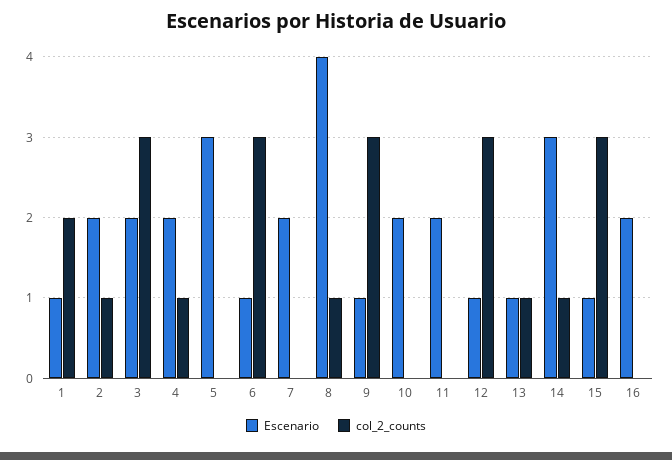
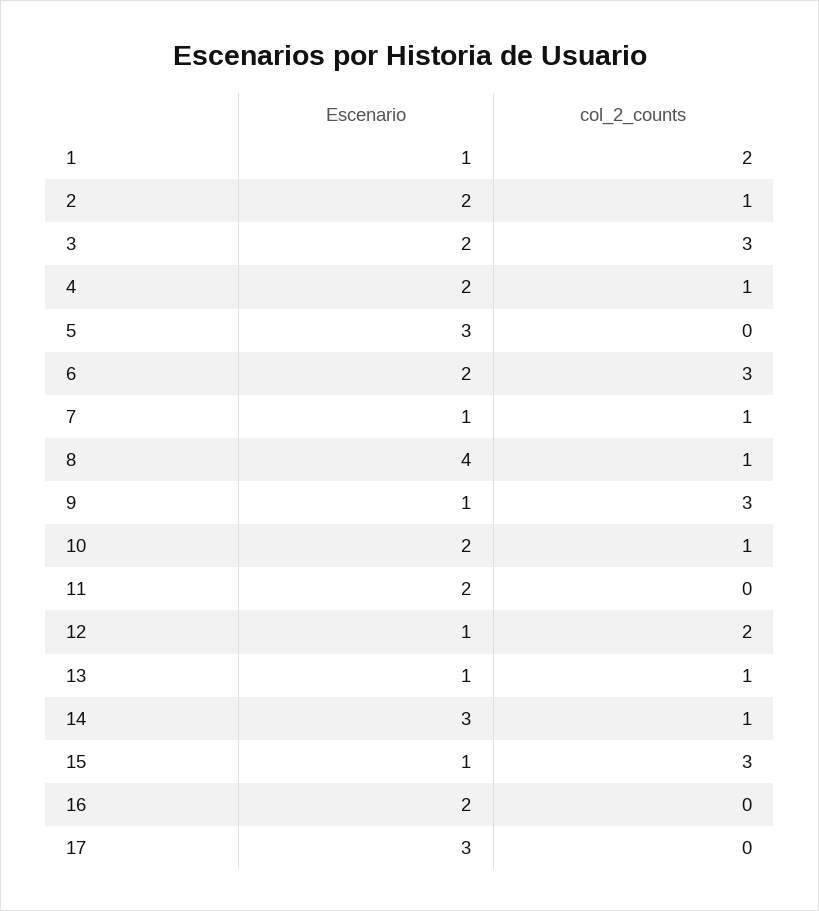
Escenario, 6: 1 -> 2
Escenario, 7: 2 -> 1
col_2_counts, 7: 0 -> 1
col_2_counts, 10: 0 -> 1
col_2_counts, 12: 3 -> 2
Escenario, 17: none -> 3
col_2_counts, 17: none -> 0

